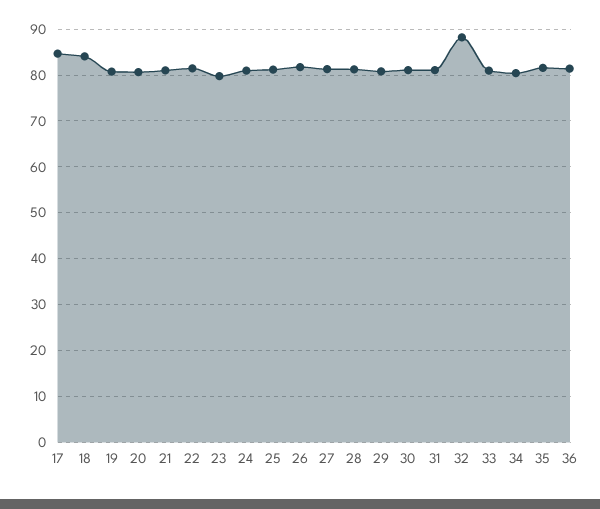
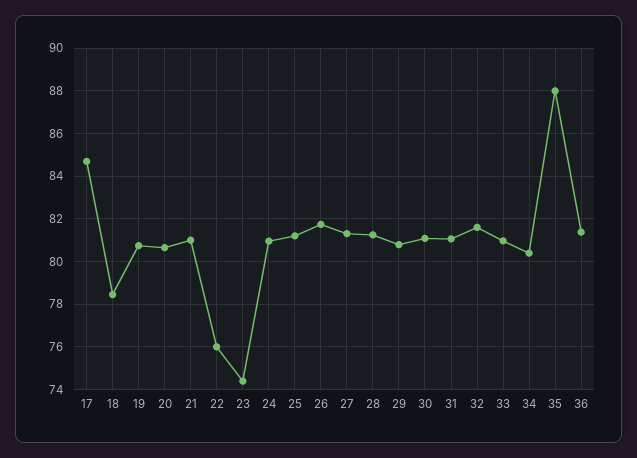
18: 84 -> 78.5
22: 82 -> 76
23: 80 -> 74.5
32: 88 -> 81.5
35: 82 -> 88

